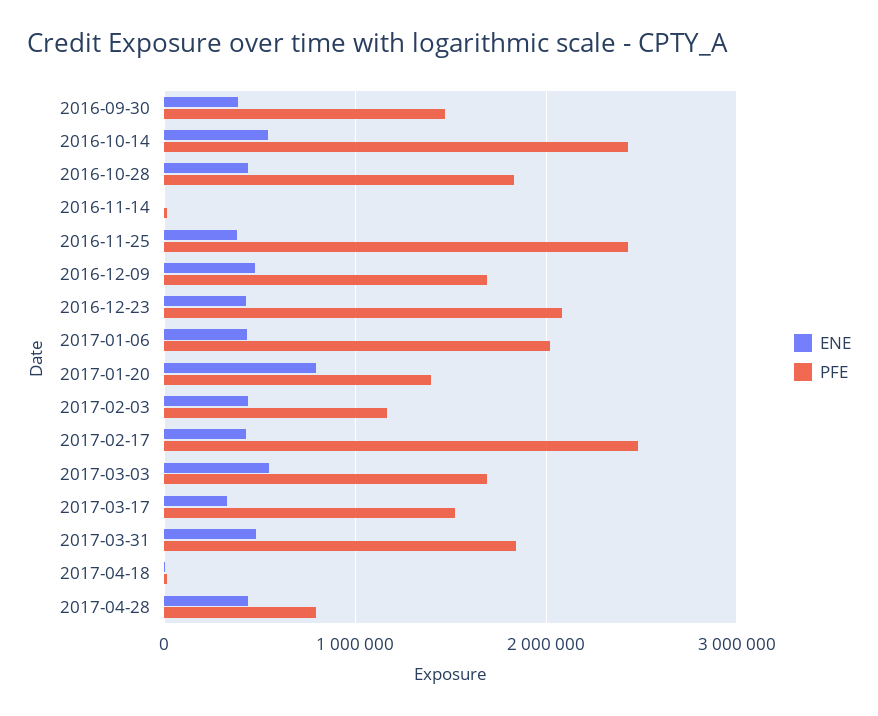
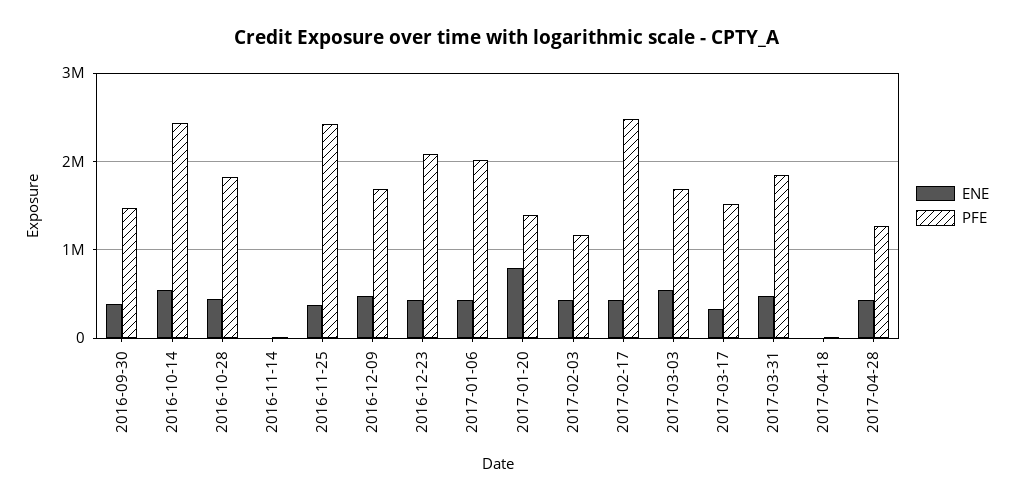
PFE, 2017-04-28: 800000 -> 1300000

